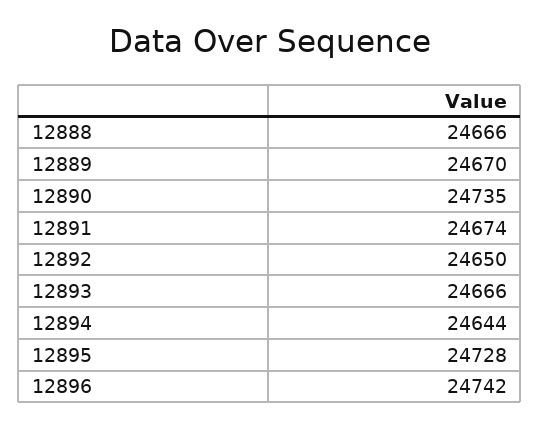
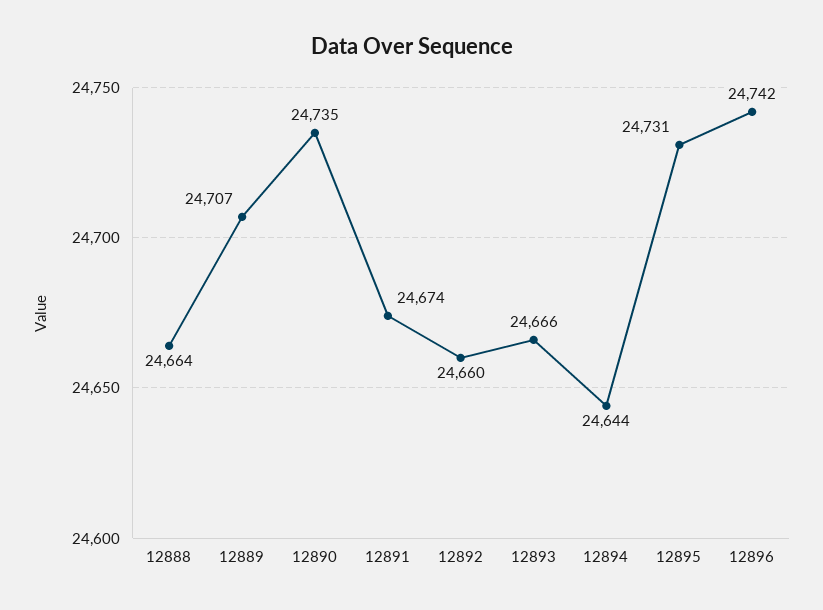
12888: 24666 -> 24664
12889: 24670 -> 24707
12892: 24650 -> 24660
12895: 24728 -> 24731

